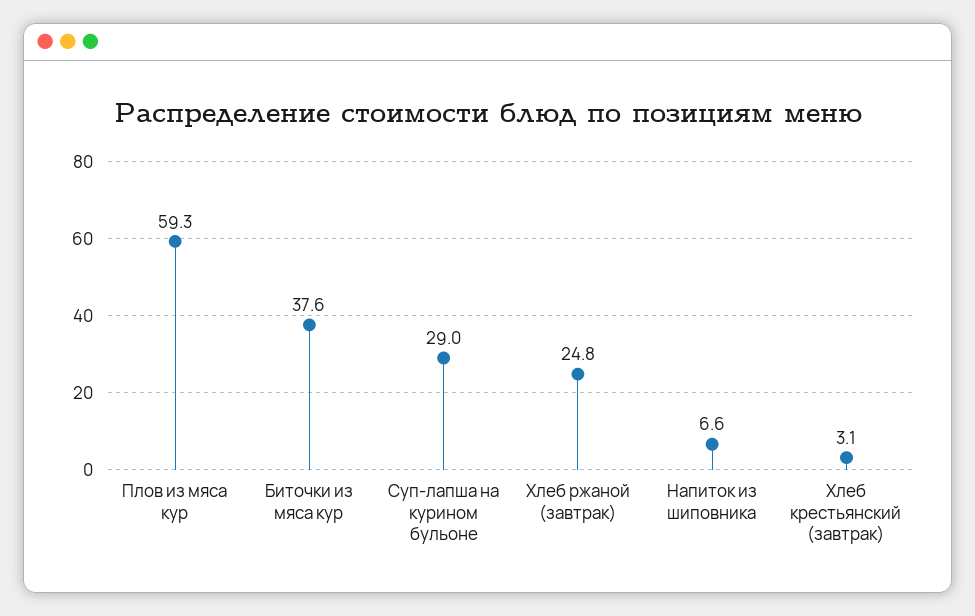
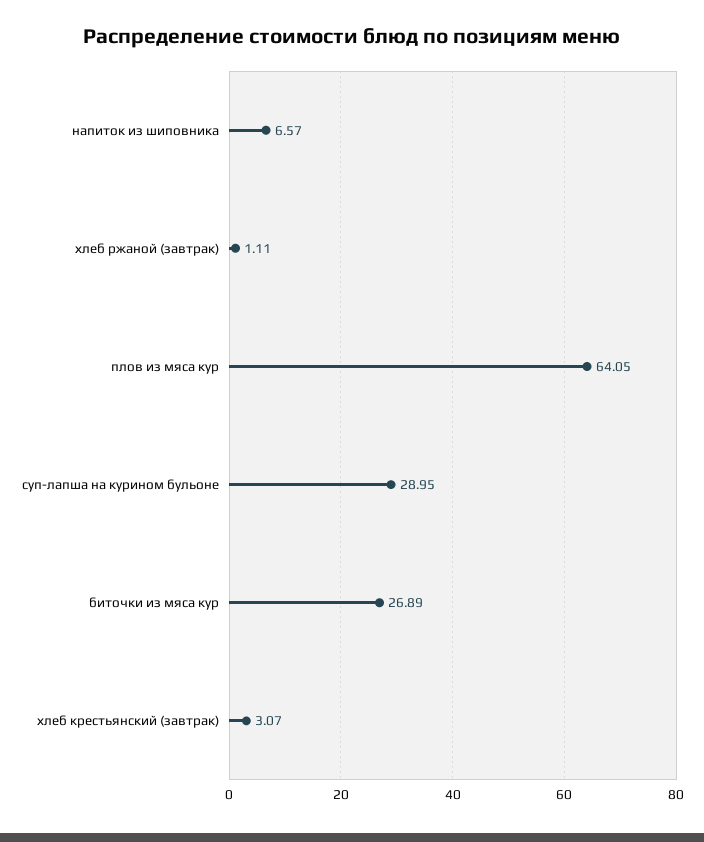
Плов из мяса кур: 59.3 -> 64.05
Биточки из мяса кур: 37.6 -> 26.89
Хлеб ржаной (завтрак): 24.8 -> 1.11

